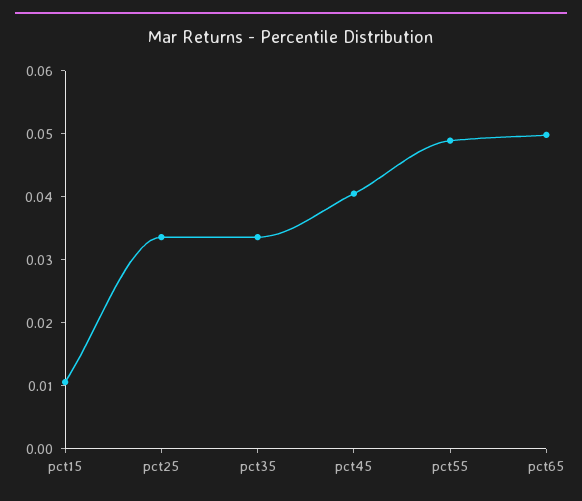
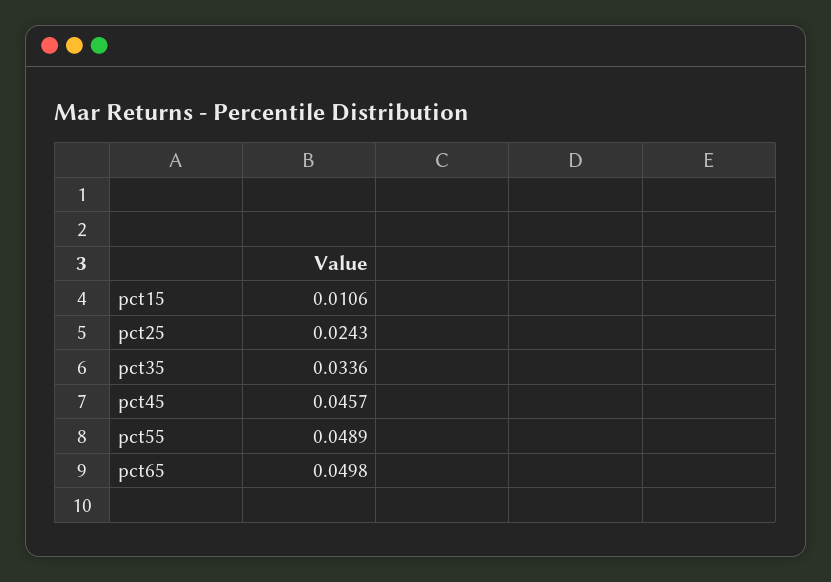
pct25: 0.034 -> 0.0243
pct45: 0.04 -> 0.0457

